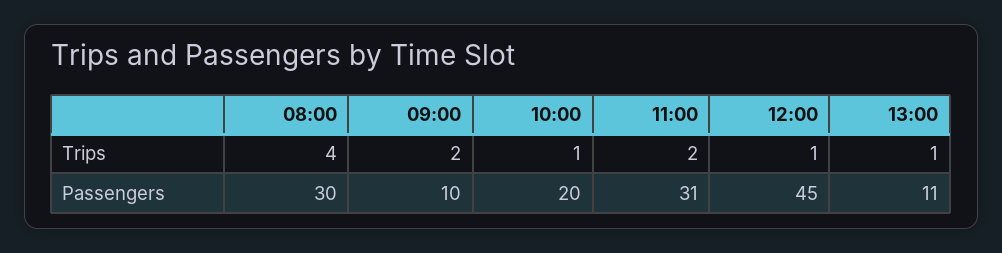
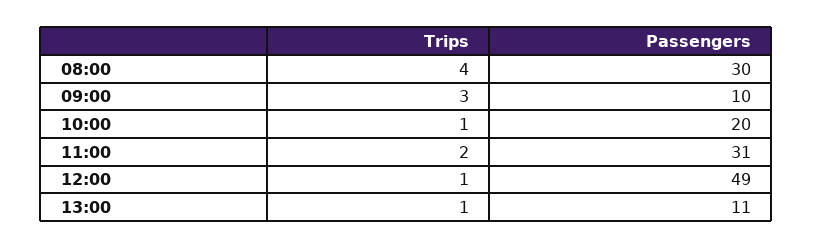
09:00, Trips: 2 -> 3
12:00, Passengers: 45 -> 49

